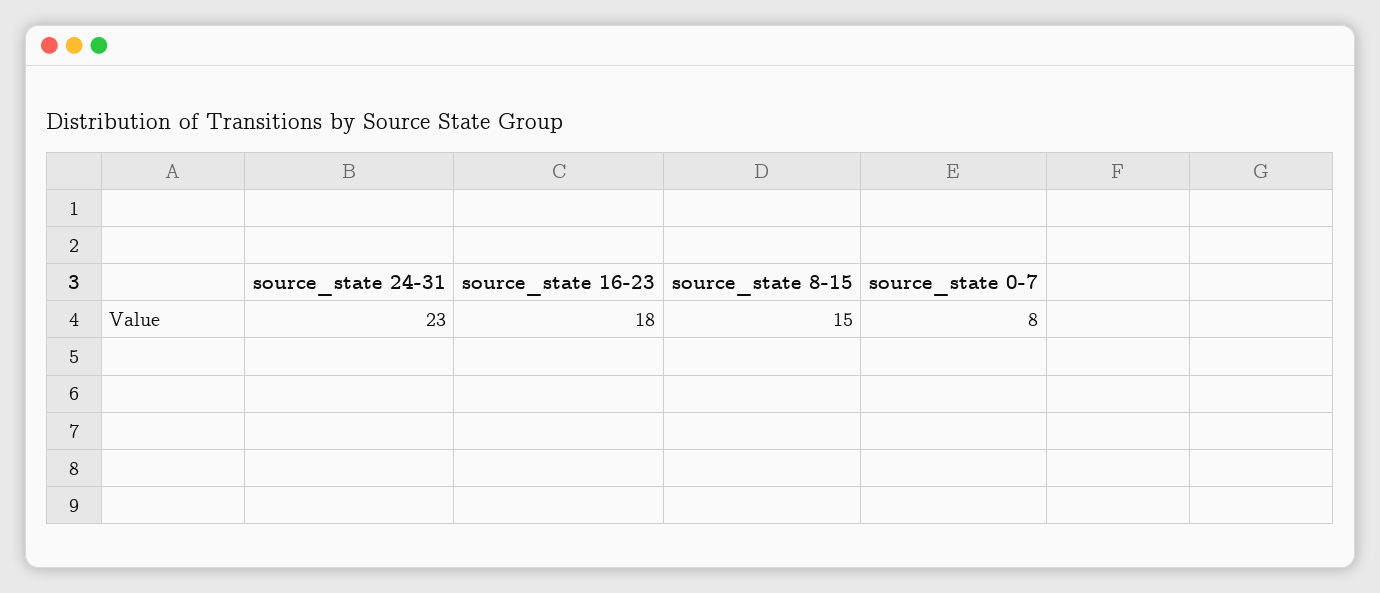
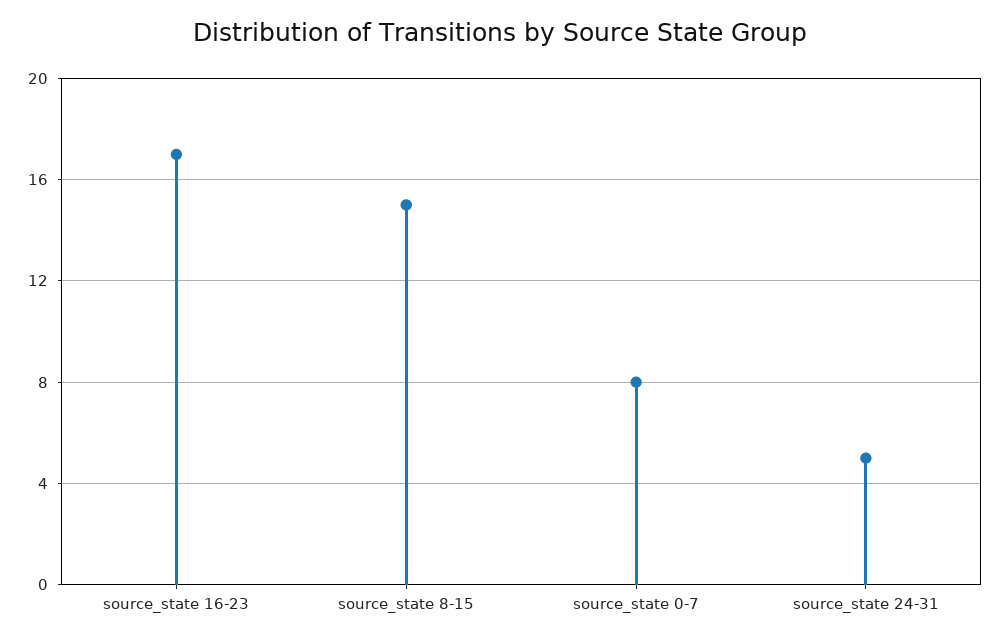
source_state 24-31: 23 -> 5
source_state 16-23: 18 -> 17

